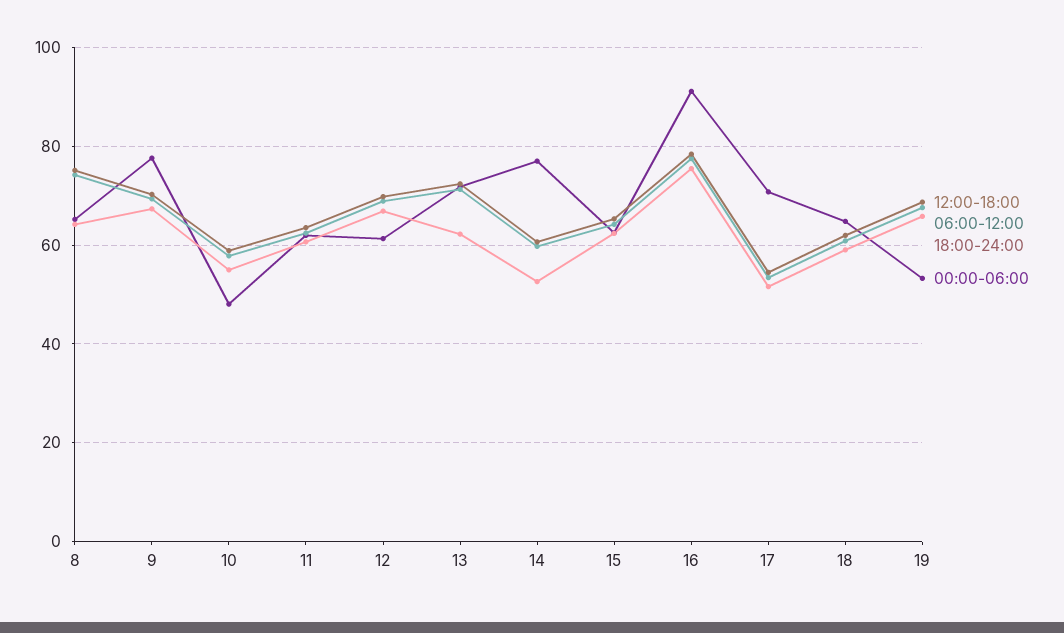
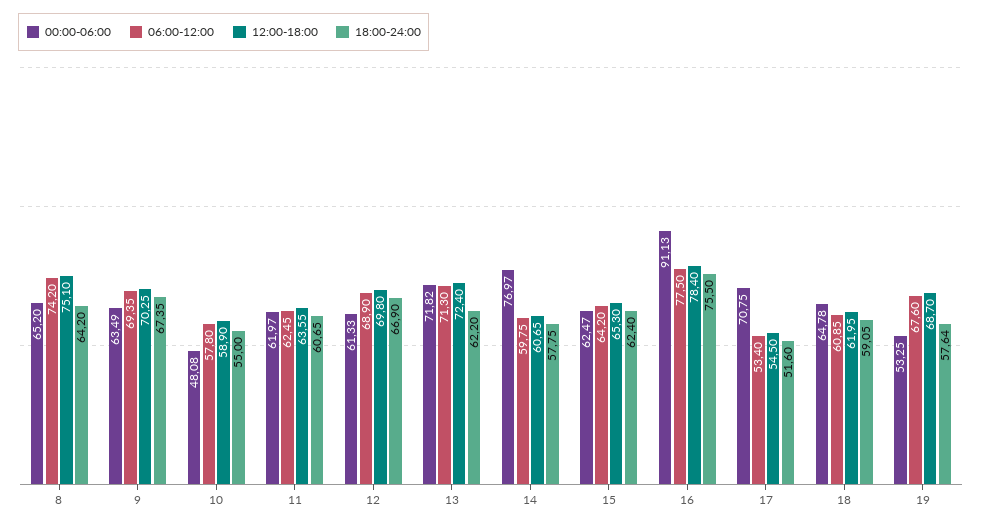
00:00-06:00, 9: 78 -> 63.49
18:00-24:00, 14: 52 -> 57.75
18:00-24:00, 19: 66 -> 57.64

